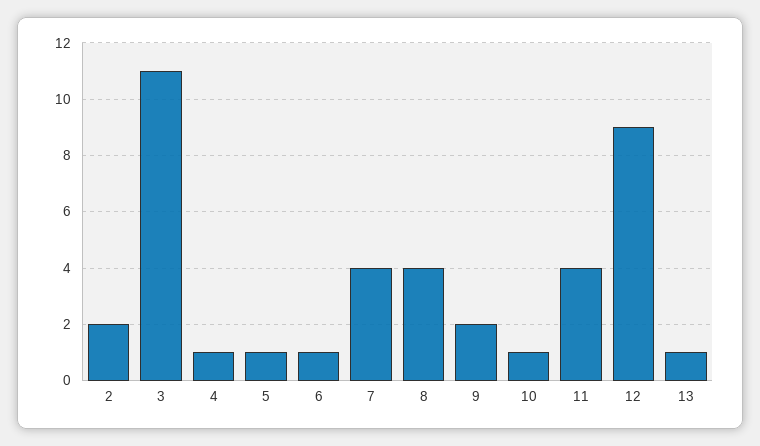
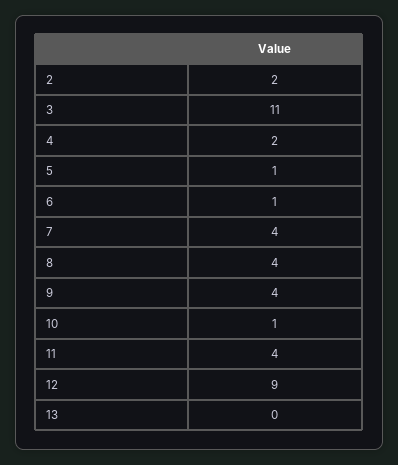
4: 1 -> 2
9: 2 -> 4
13: 1 -> 0

